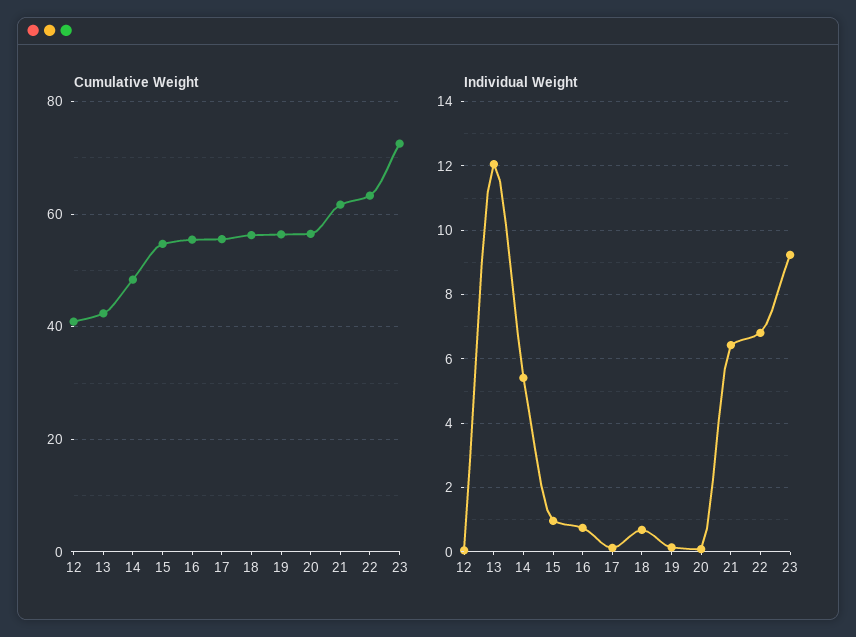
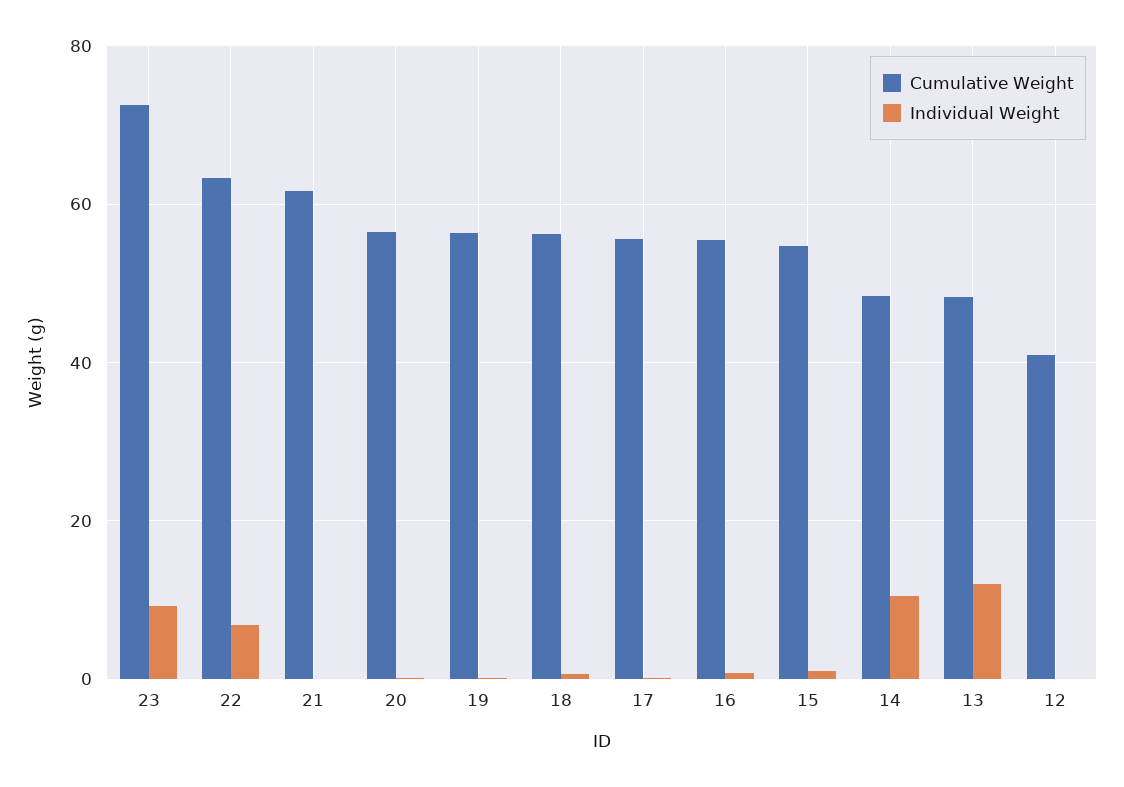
Cumulative Weight, 13: 42 -> 48
Individual Weight, 14: 5.4 -> 10
Individual Weight, 21: 6.4 -> 0

